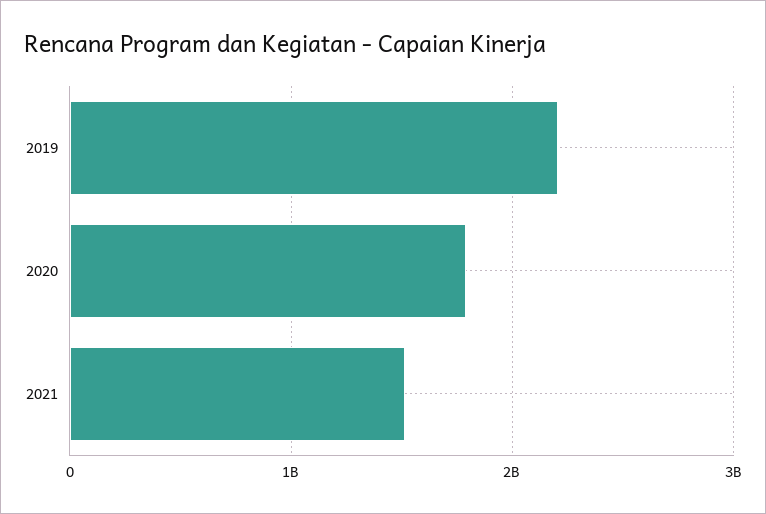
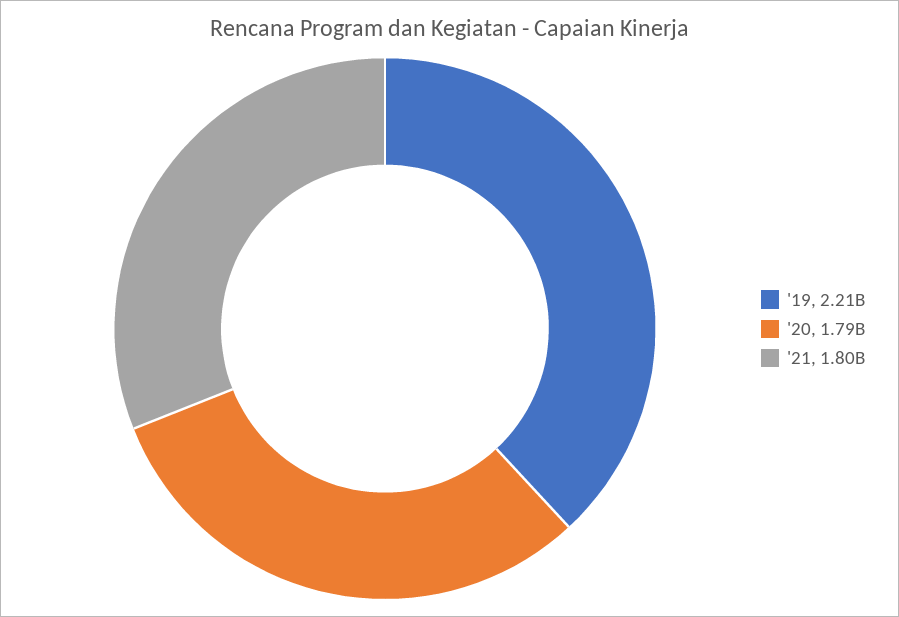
2021: 1500000000 -> 1800000000

